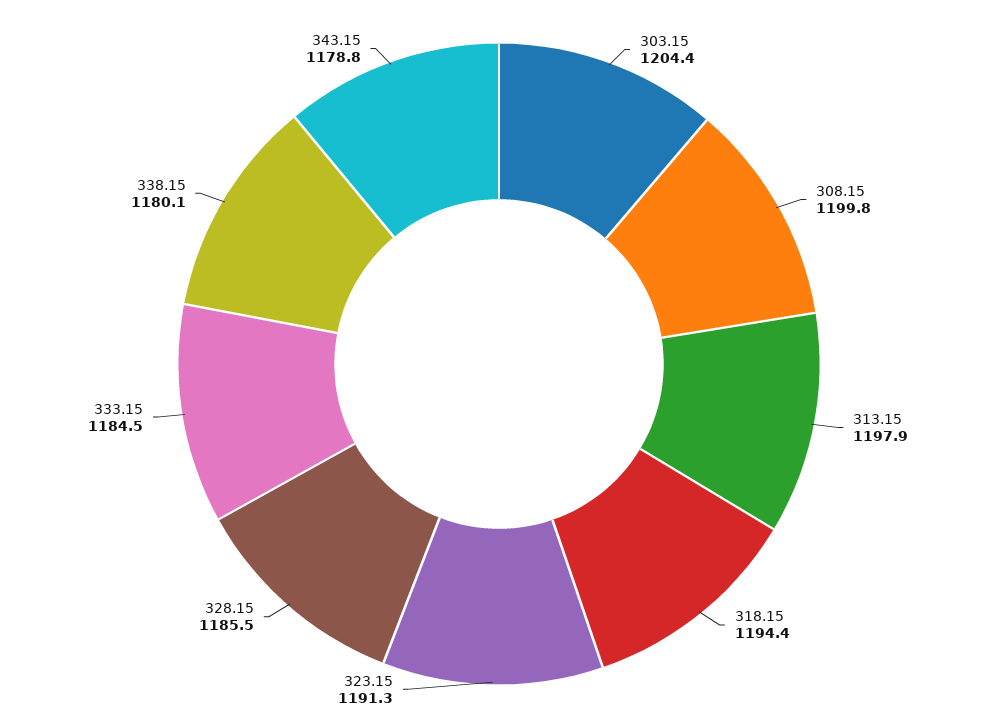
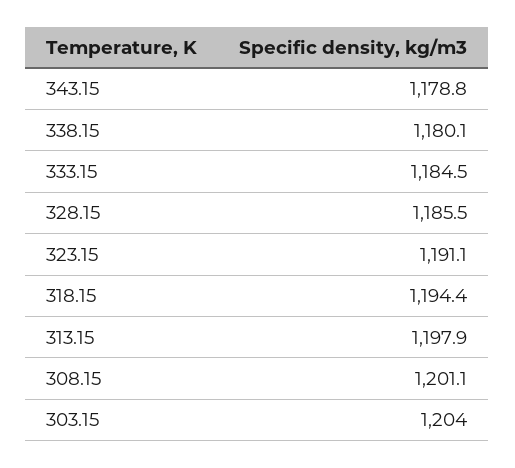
303.15: 1204.4 -> 1204
308.15: 1199.8 -> 1201.1
323.15: 1191.3 -> 1191.1

